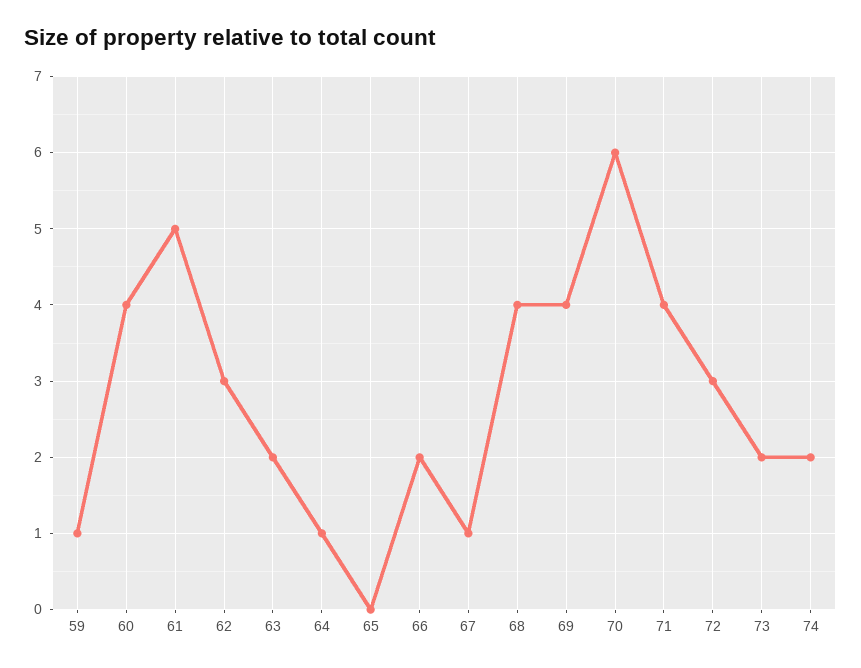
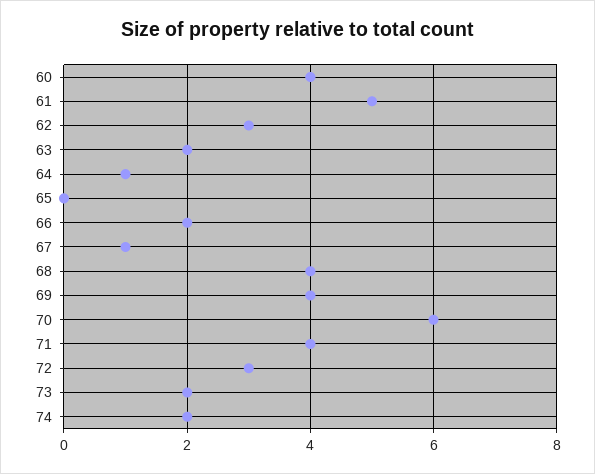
59: 1 -> none

